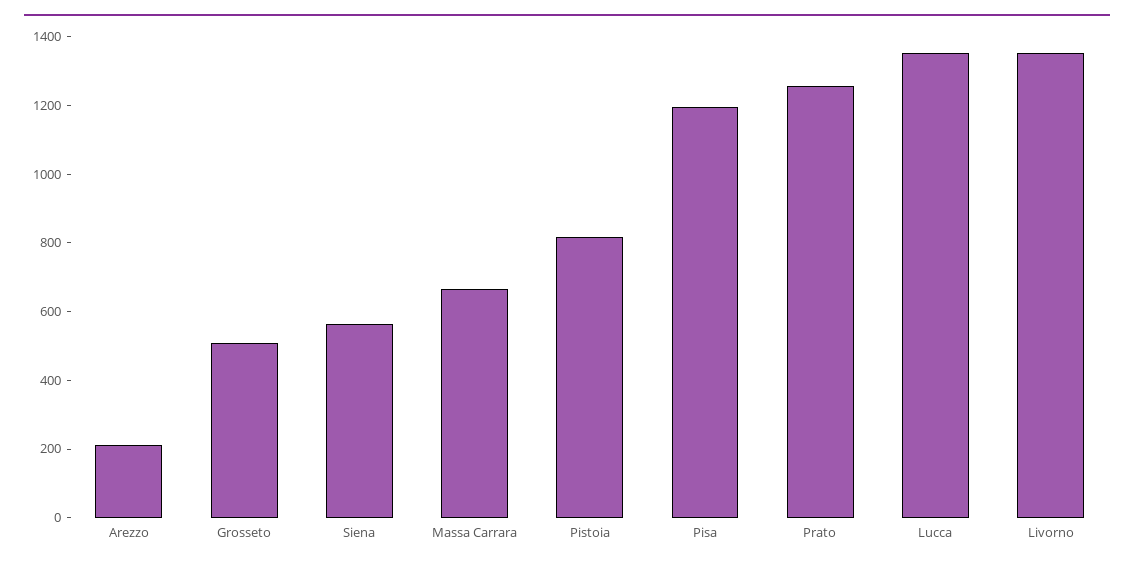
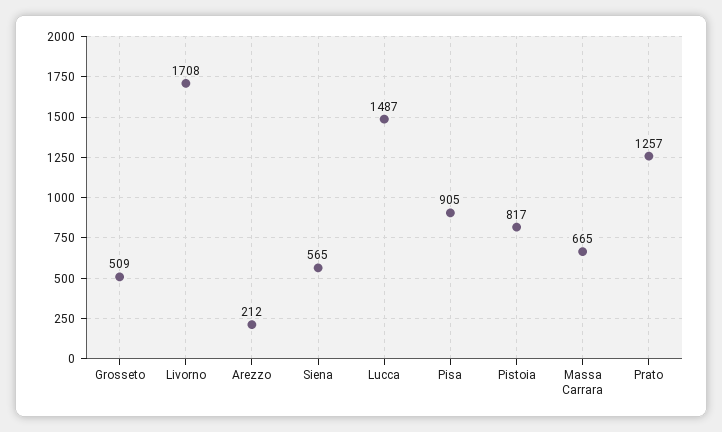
Pisa: 1200 -> 905
Lucca: 1350 -> 1487
Livorno: 1350 -> 1708

